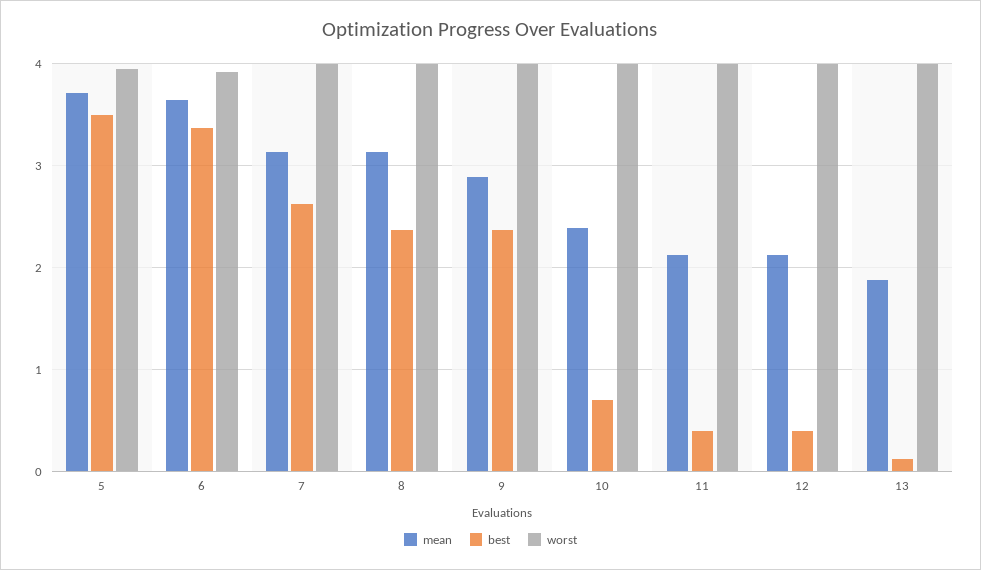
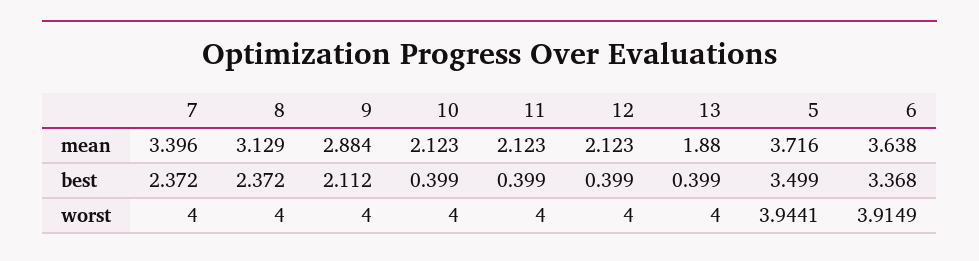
mean, 7: 3.1 -> 3.396
best, 7: 2.6 -> 2.372
best, 9: 2.4 -> 2.112
mean, 10: 2.4 -> 2.123
best, 10: 0.7 -> 0.399
best, 13: 0.1 -> 0.399

